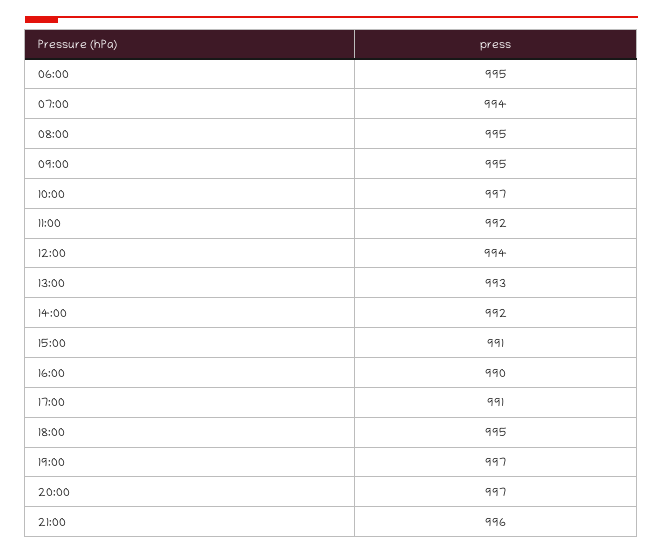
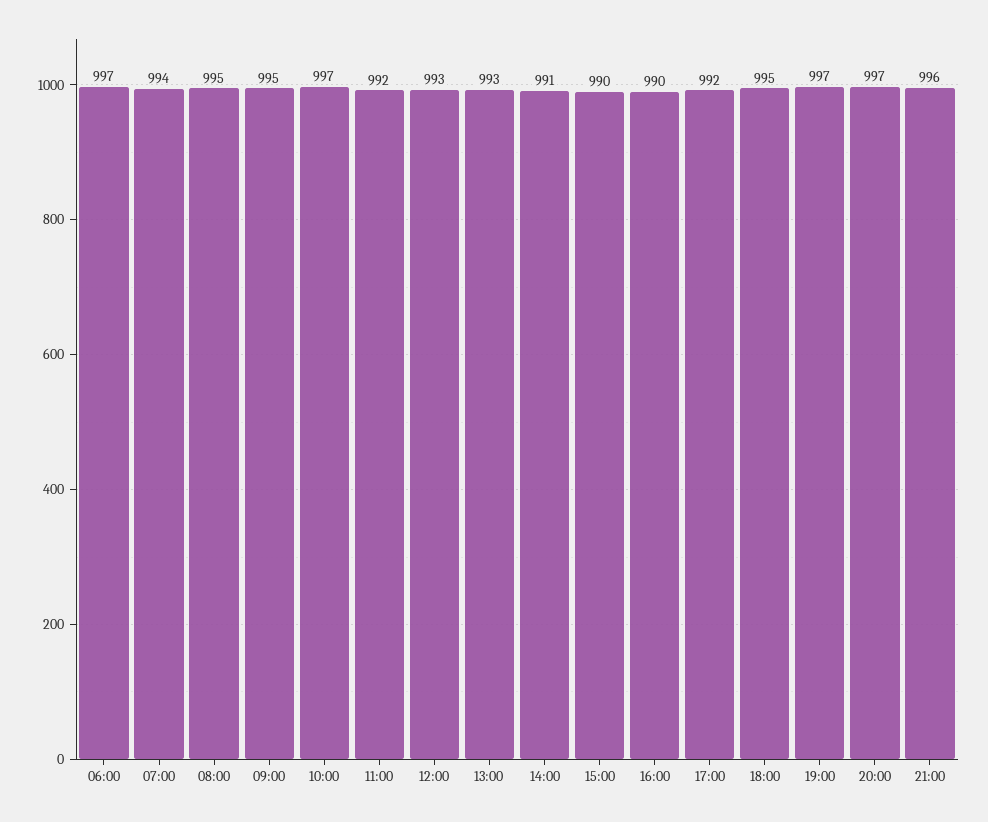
06:00: 995 -> 997
12:00: 994 -> 993
14:00: 992 -> 991
15:00: 991 -> 990
17:00: 991 -> 992

